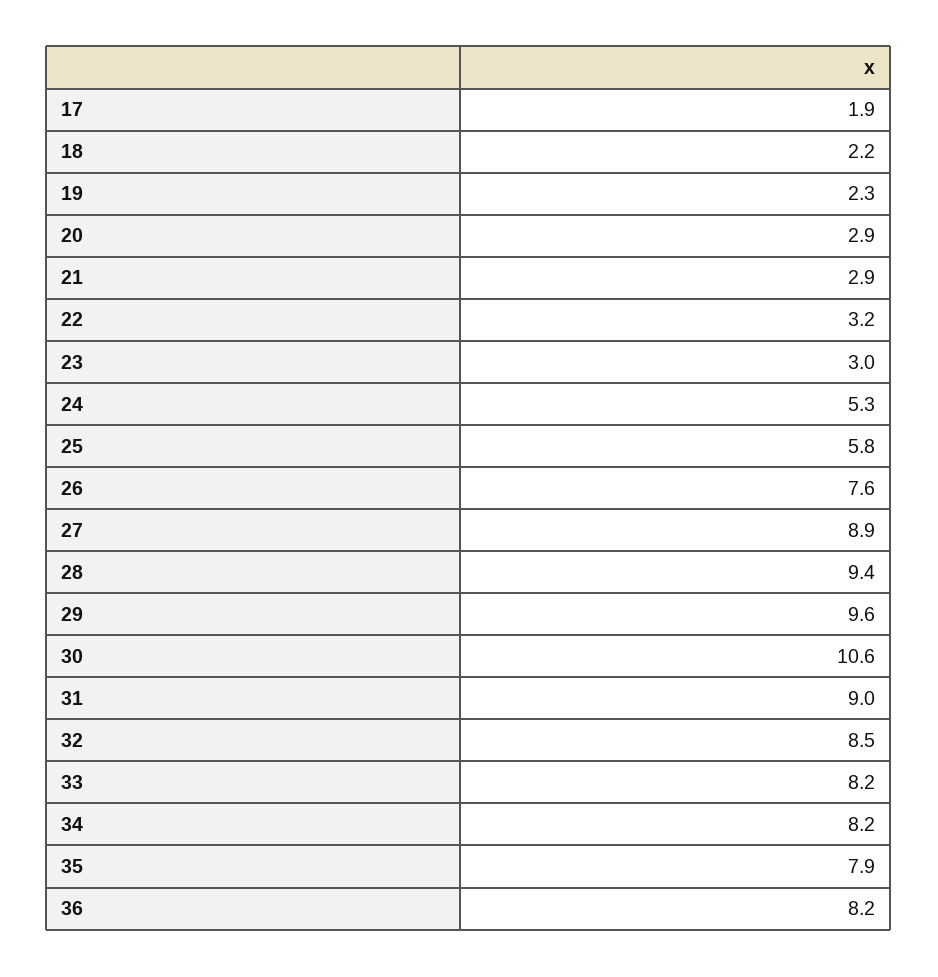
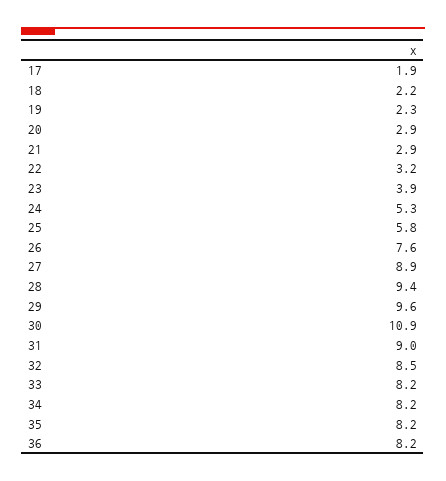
23: 3 -> 3.9
30: 10.6 -> 10.9
35: 7.9 -> 8.2

